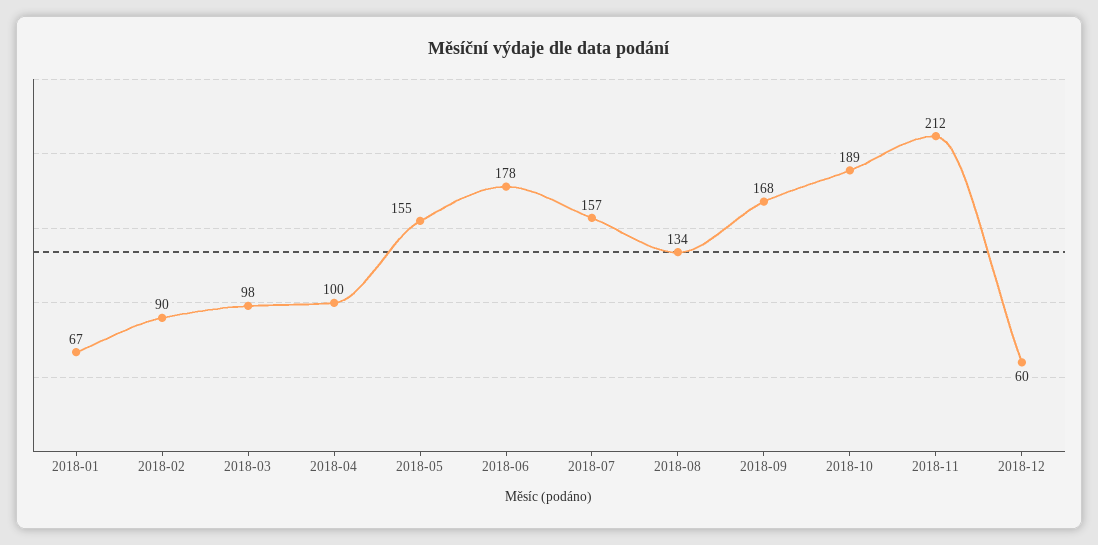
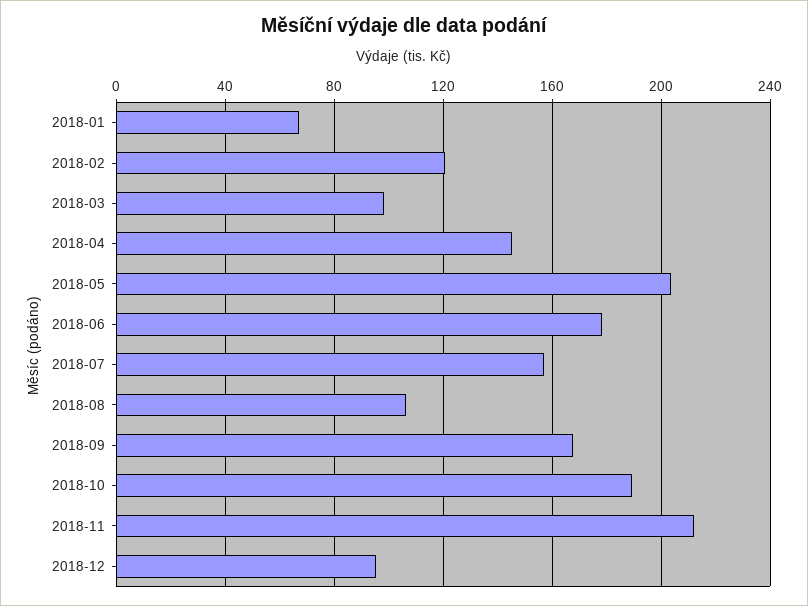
2018-02: 90 -> 120
2018-04: 100 -> 145
2018-05: 155 -> 205
2018-08: 134 -> 105
2018-12: 60 -> 95

